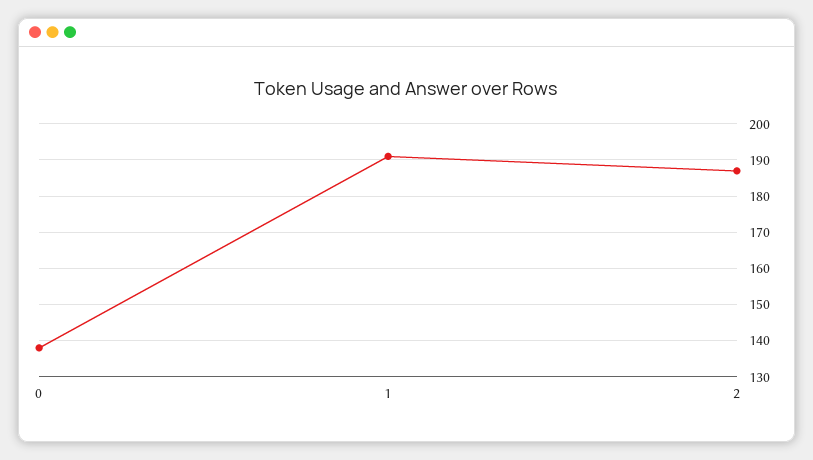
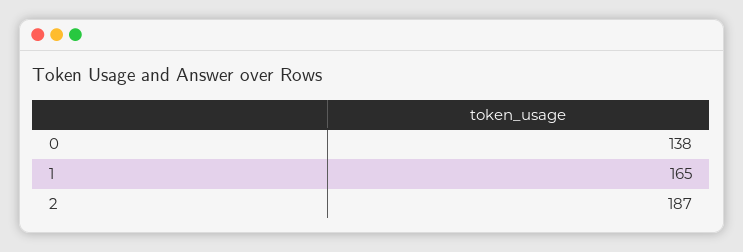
1: 190 -> 165

